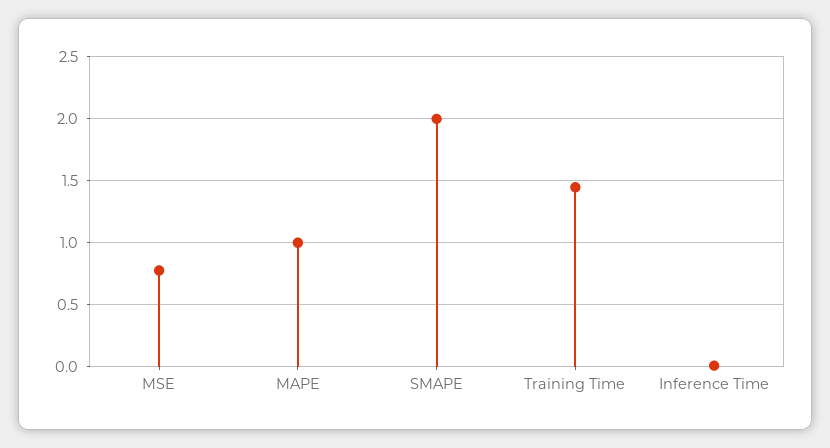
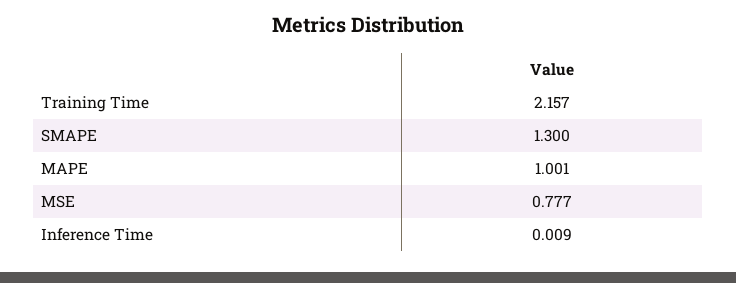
SMAPE: 2 -> 1.3
Training Time: 1.45 -> 2.157

